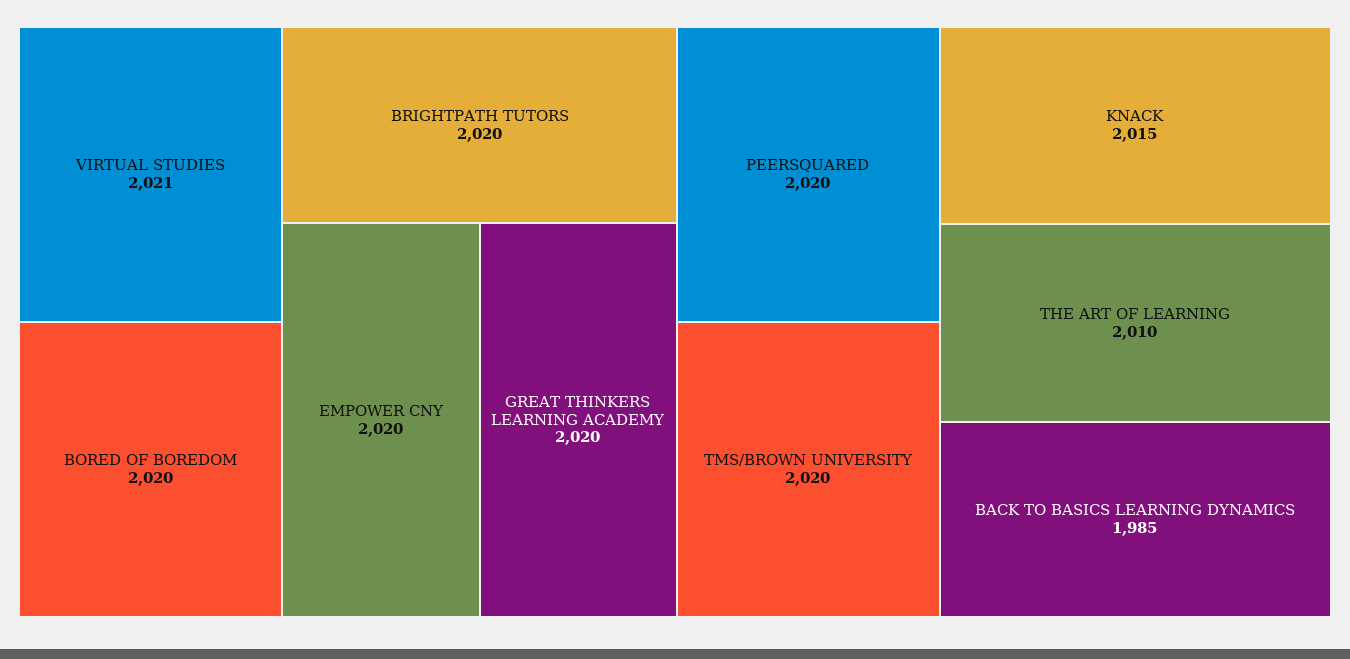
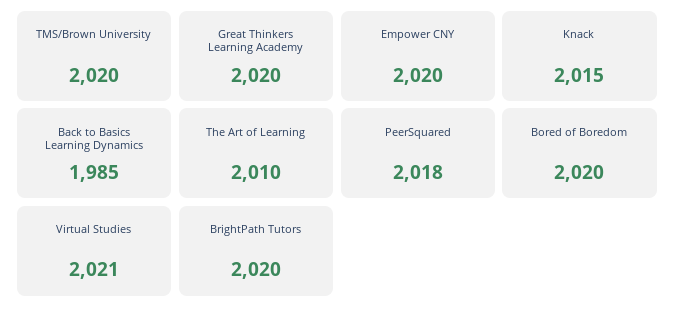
PEERSQUARED: 2020 -> 2018

